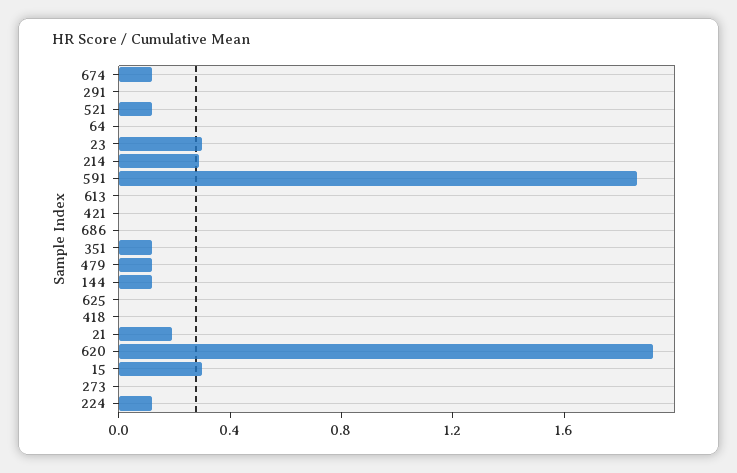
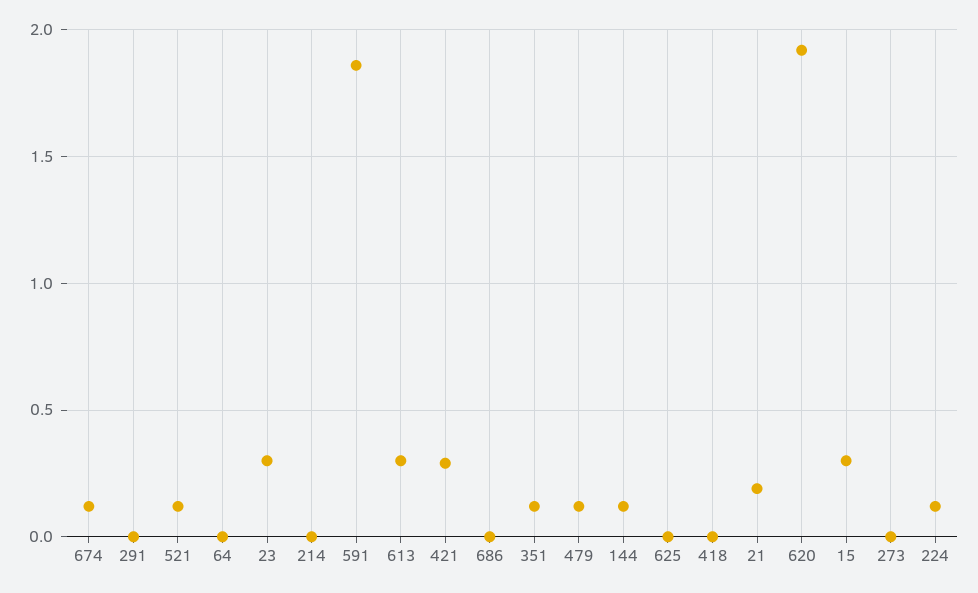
214: 0.3 -> 0
613: 0 -> 0.3
421: 0 -> 0.3

